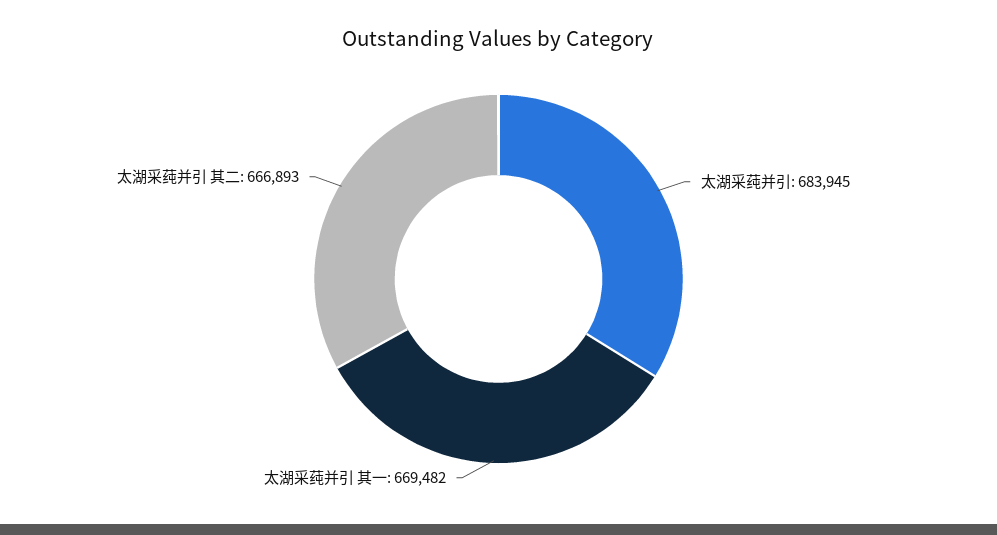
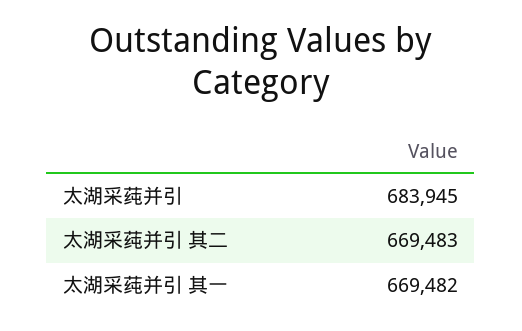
太湖采莼并引 其二: 666893 -> 669483

